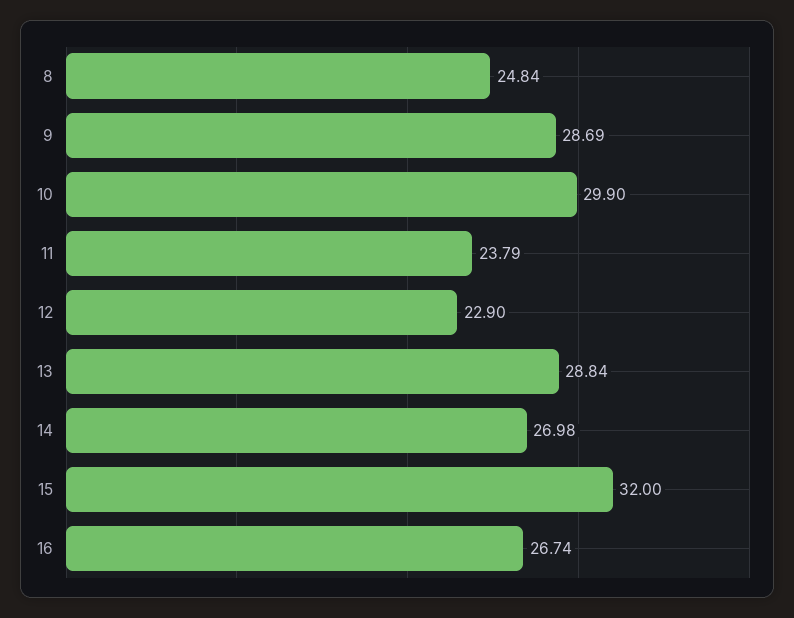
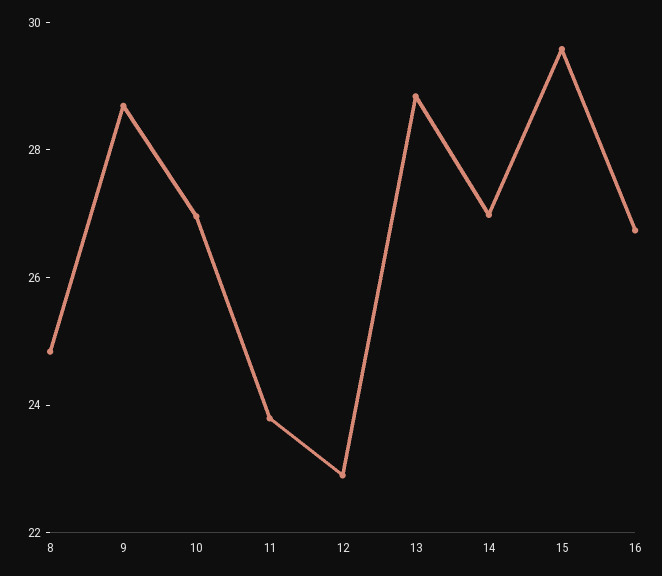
10: 29.9 -> 27
15: 32 -> 29.5

